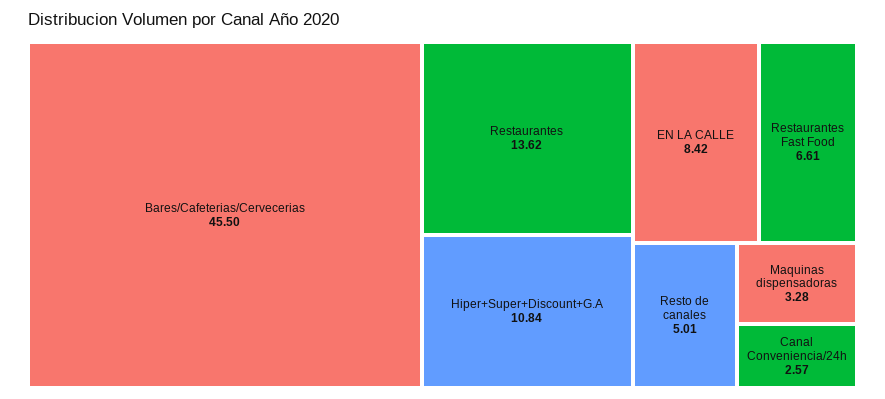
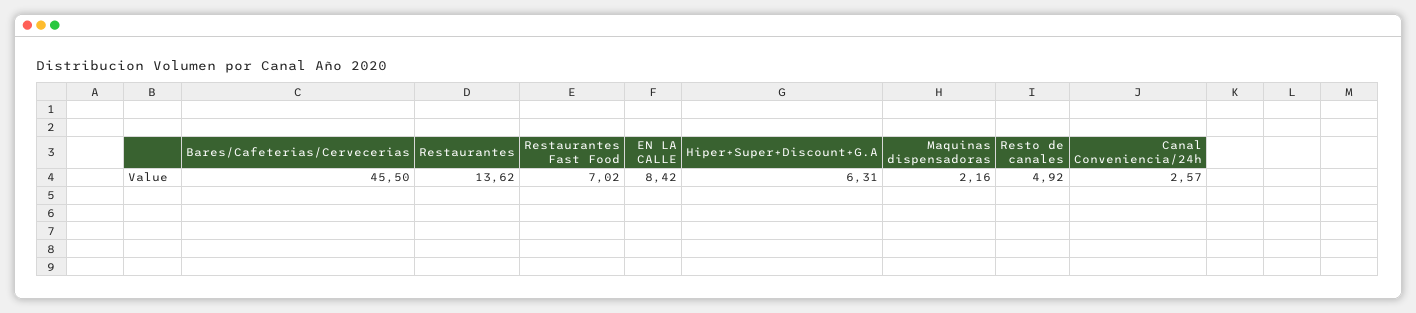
Hiper+Super+Discount+G.A: 10.84 -> 6.31
Restaurantes Fast Food: 6.61 -> 7.02
Resto de canales: 5.01 -> 4.92
Maquinas dispensadoras: 3.28 -> 2.16

